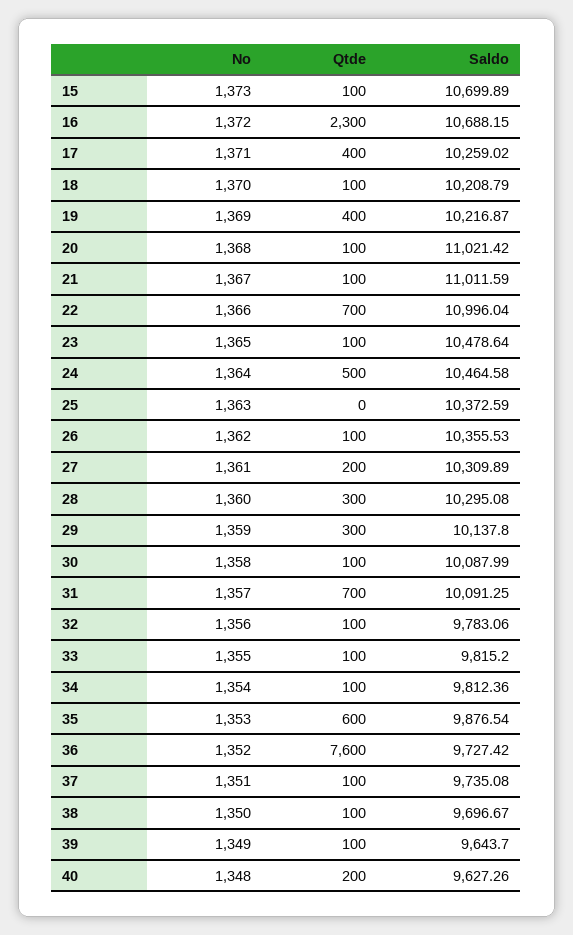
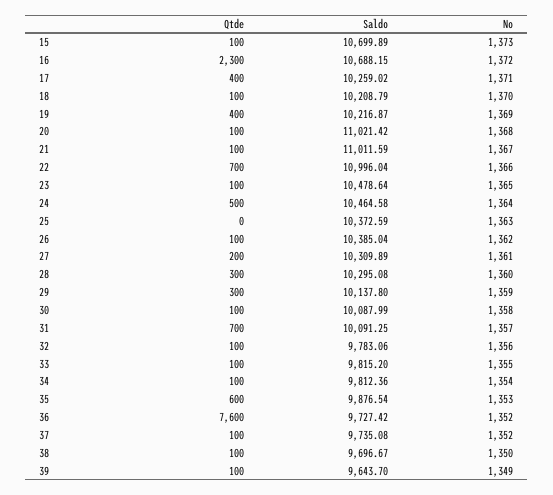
Saldo, 26: 10355.53 -> 10385.04
No, 37: 1351 -> 1352
No, 40: 1348 -> none
Qtde, 40: 200 -> none
Saldo, 40: 9627.26 -> none

